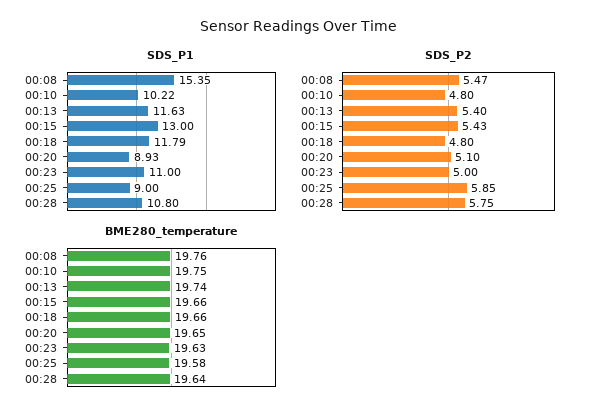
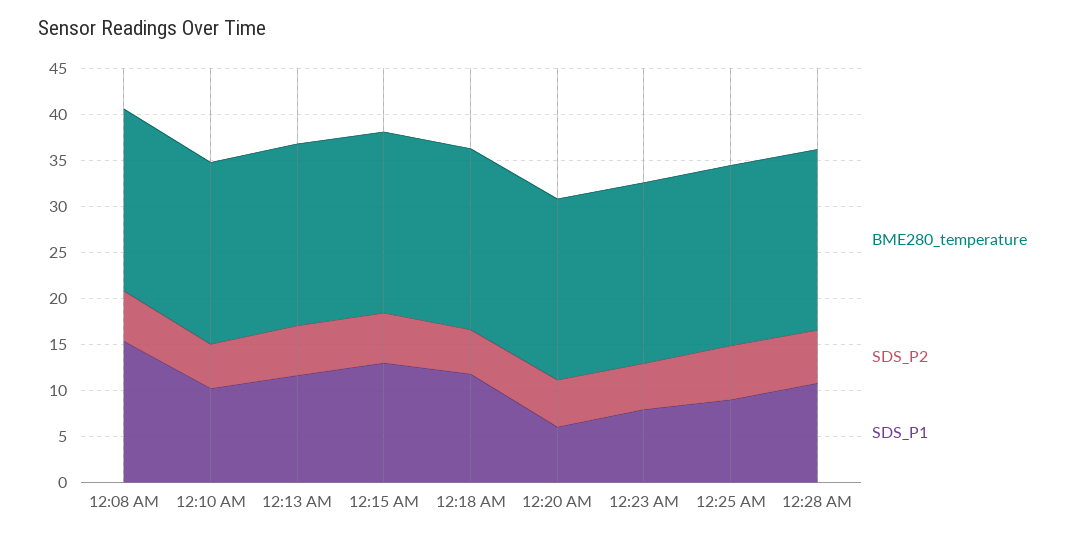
SDS_P1, 00:20: 8.93 -> 6
SDS_P1, 00:23: 11 -> 8

